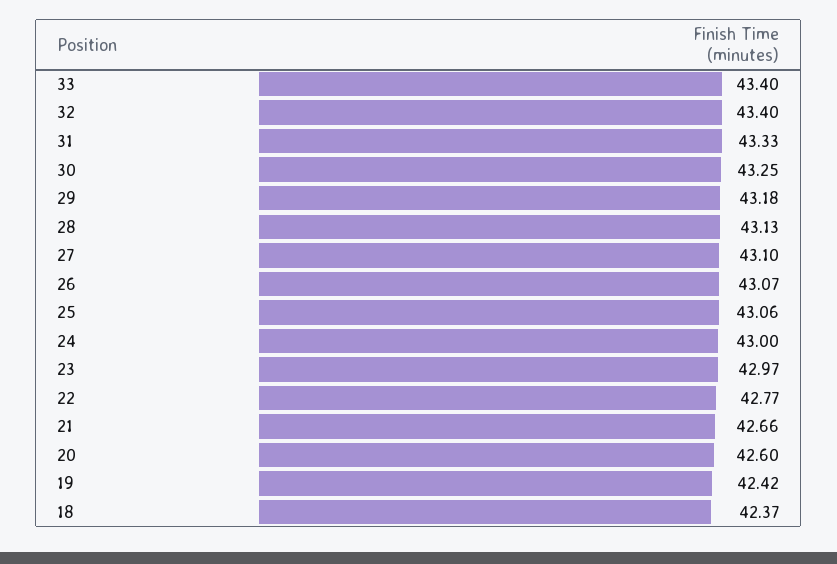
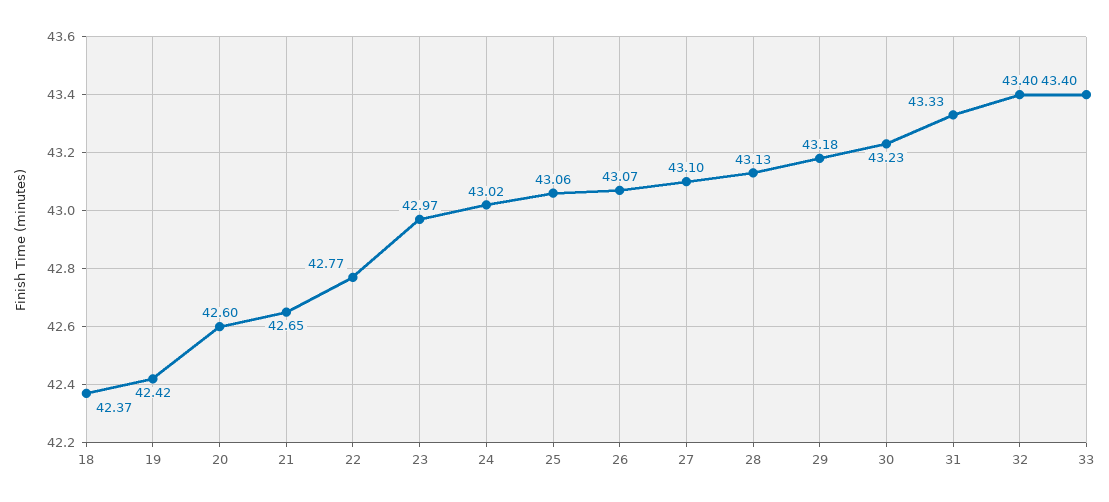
30: 43.25 -> 43.23
24: 43 -> 43.02
21: 42.66 -> 42.65

